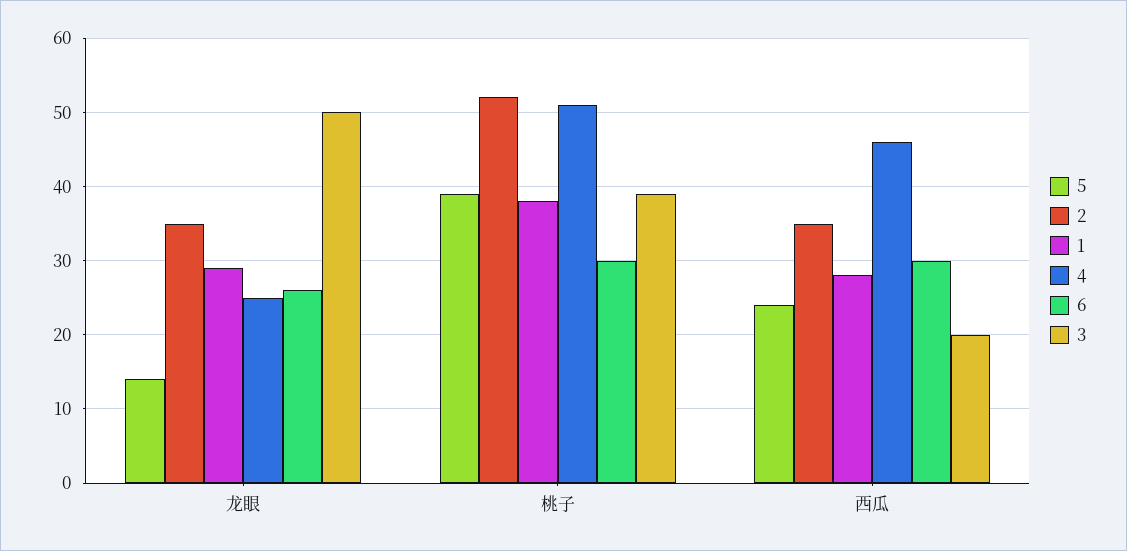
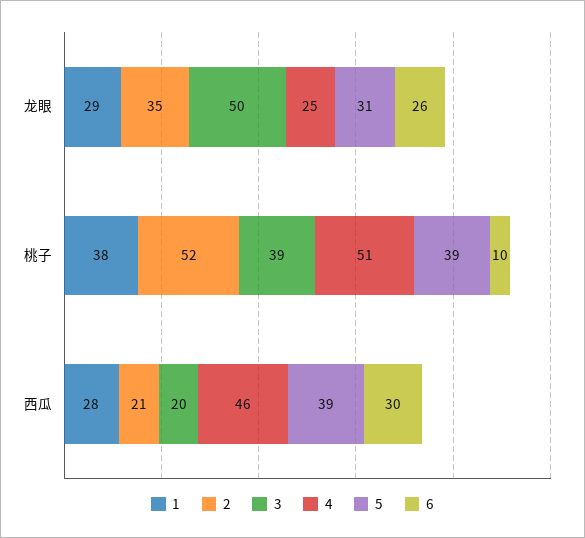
5, 龙眼: 14 -> 31
6, 桃子: 30 -> 10
5, 西瓜: 24 -> 39
2, 西瓜: 35 -> 21

